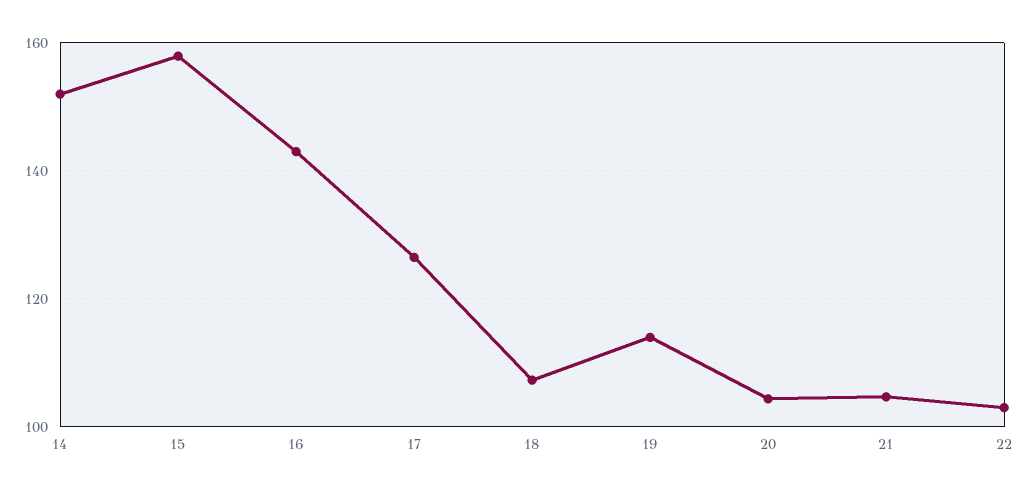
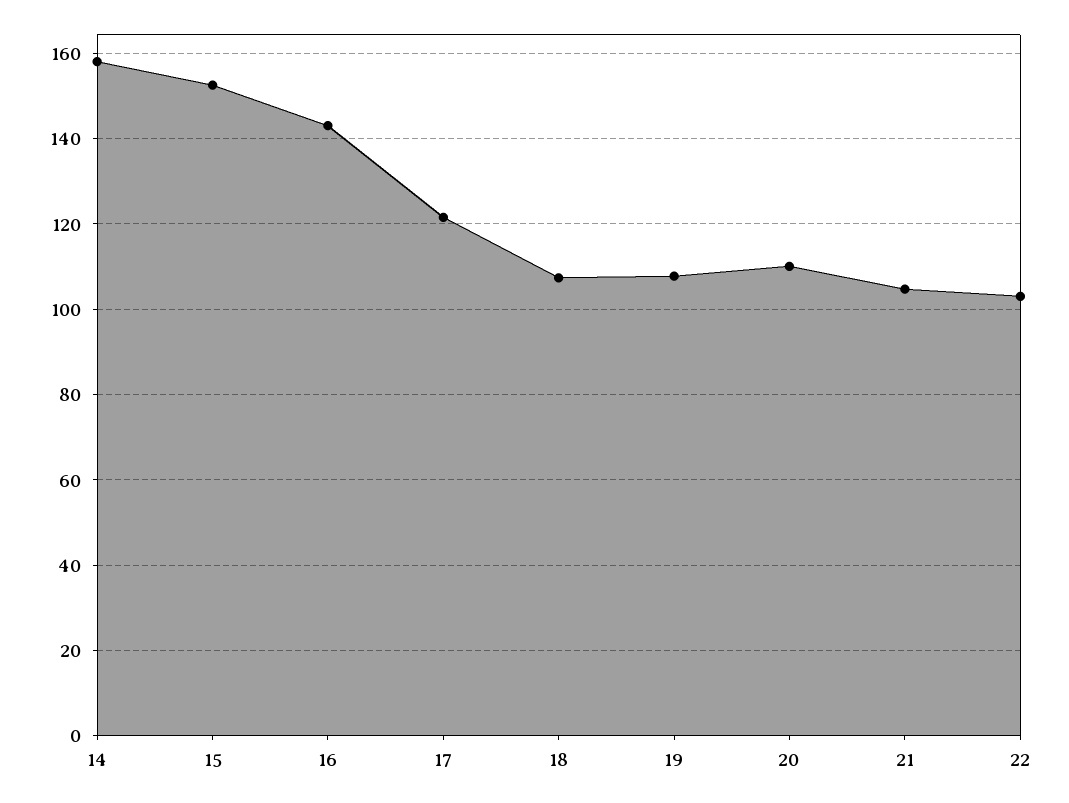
14: 152 -> 158
15: 158 -> 152
17: 126 -> 122
19: 114 -> 108
20: 104 -> 110

